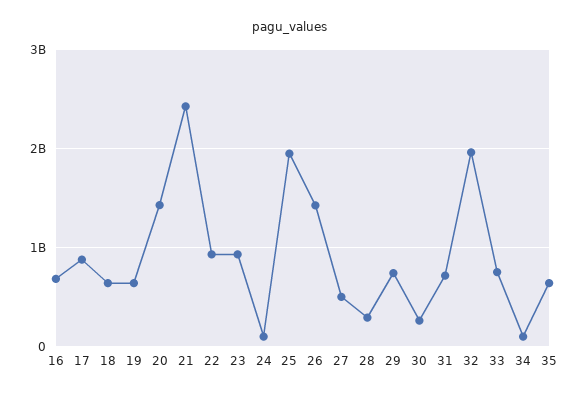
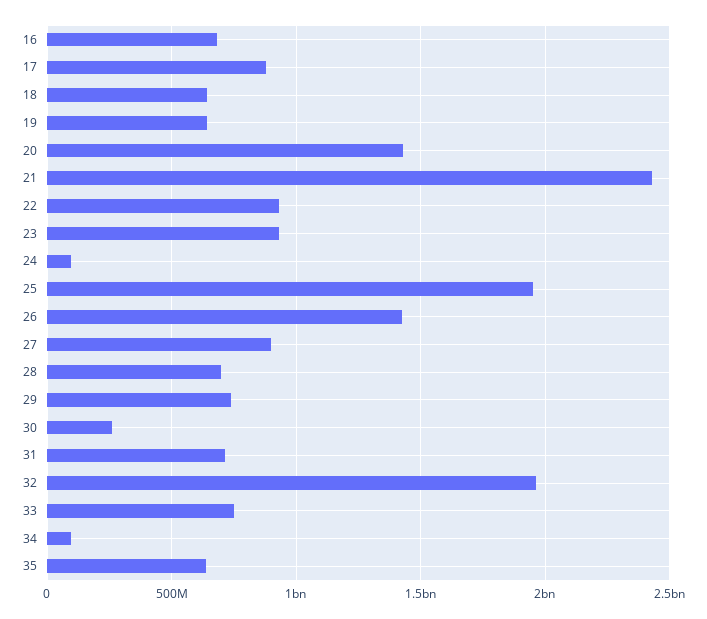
27: 500000000 -> 900000000
28: 300000000 -> 700000000

